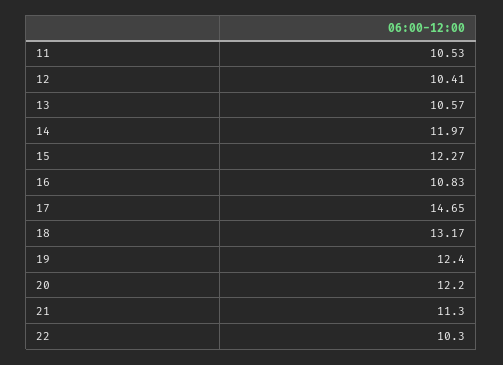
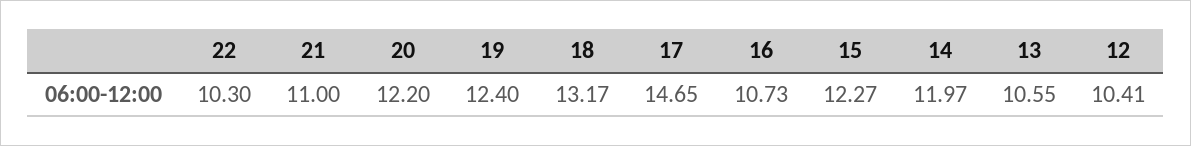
11: 10.53 -> none
13: 10.57 -> 10.55
16: 10.83 -> 10.73
21: 11.3 -> 11

